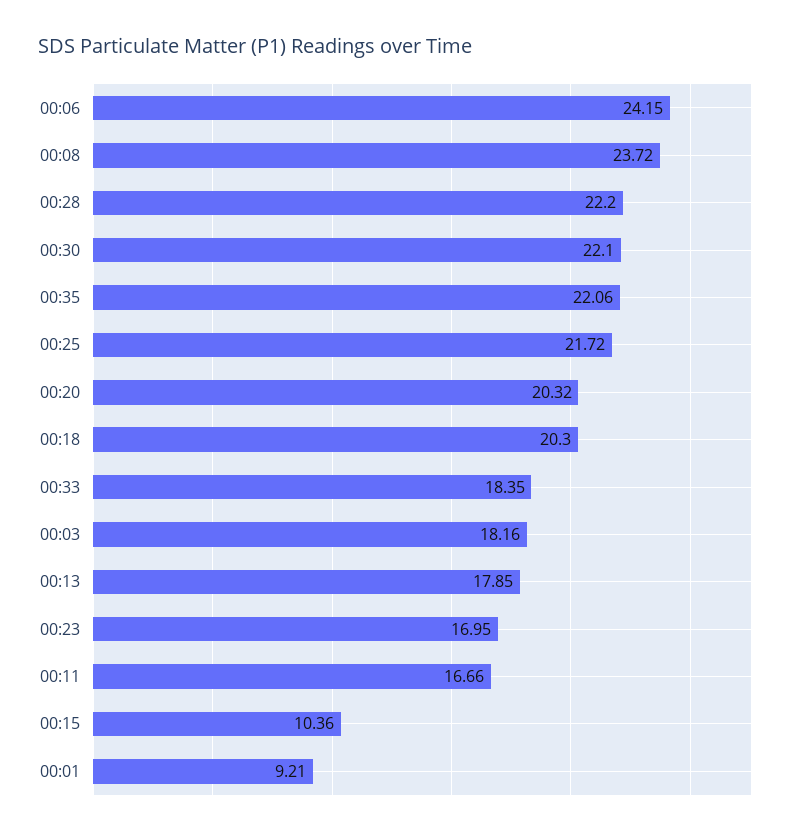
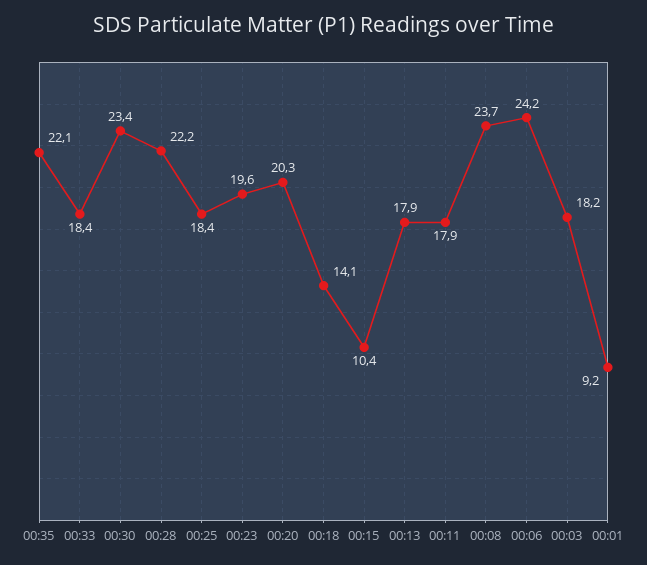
00:30: 22.1 -> 23.4
00:25: 21.72 -> 18.4
00:18: 20.3 -> 14.1
00:23: 16.95 -> 19.6
00:11: 16.66 -> 17.9

